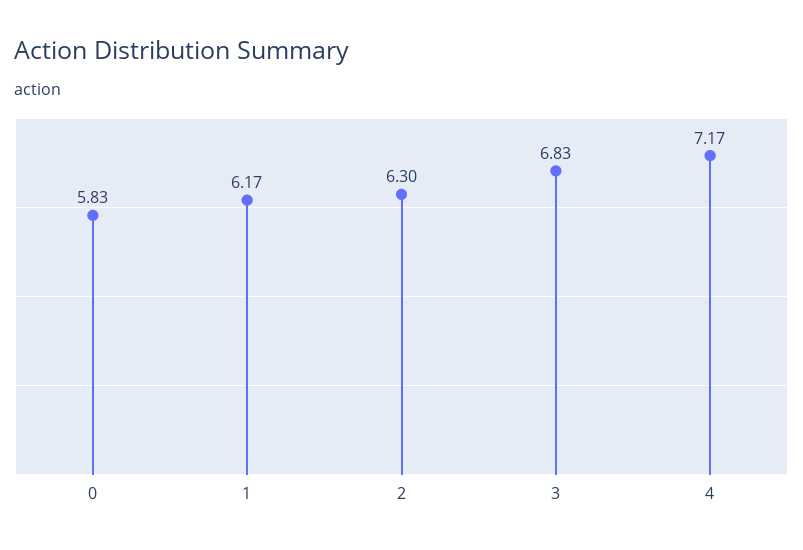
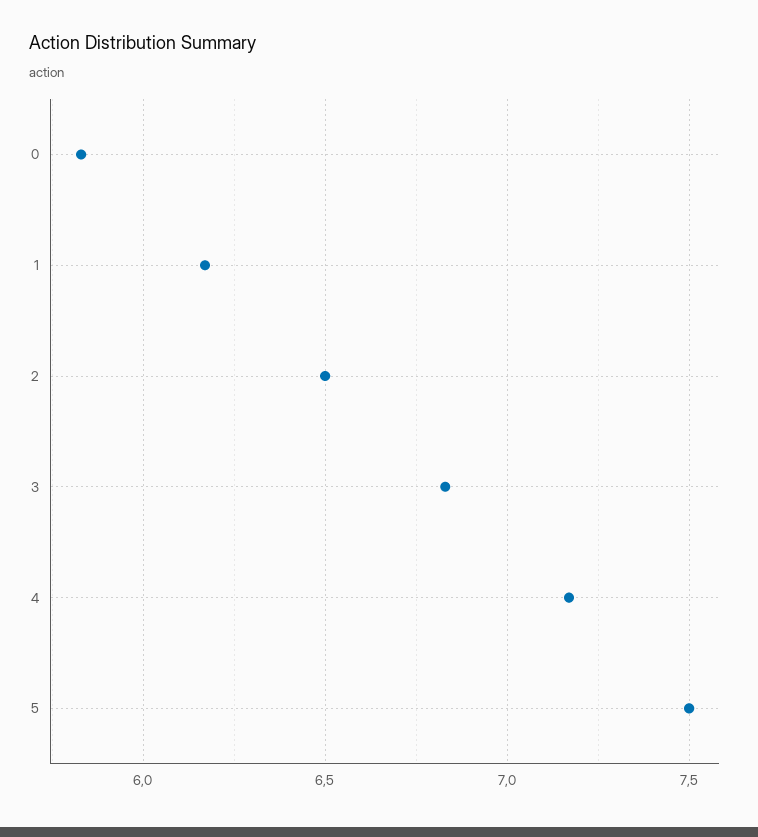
2: 6.3 -> 6.5
5: none -> 7.5

